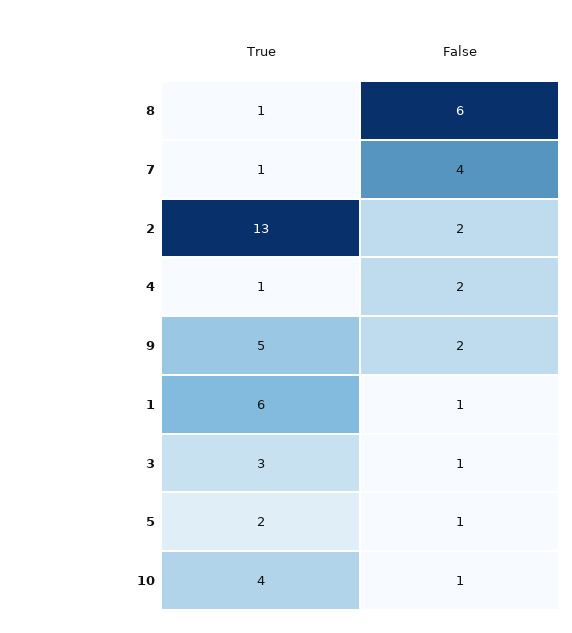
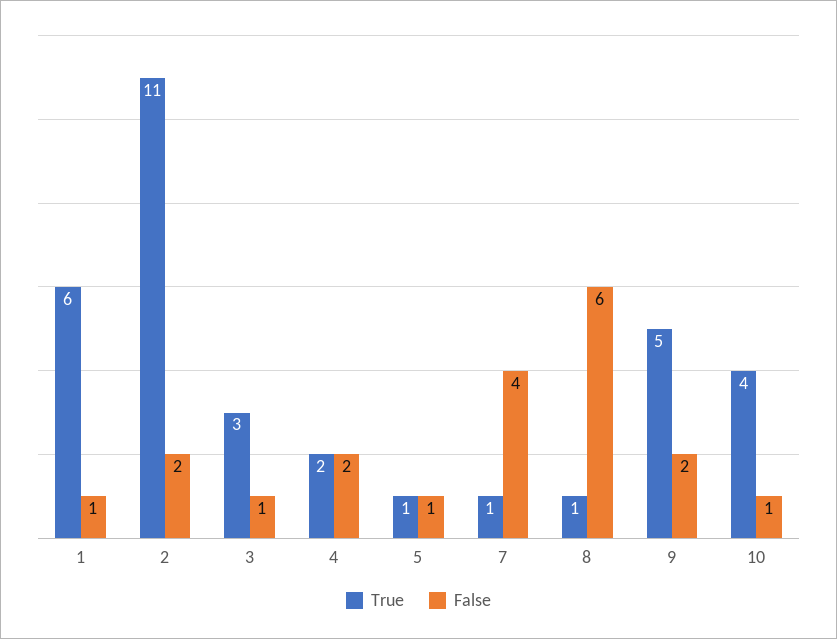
True, 2: 13 -> 11
True, 4: 1 -> 2
True, 5: 2 -> 1

